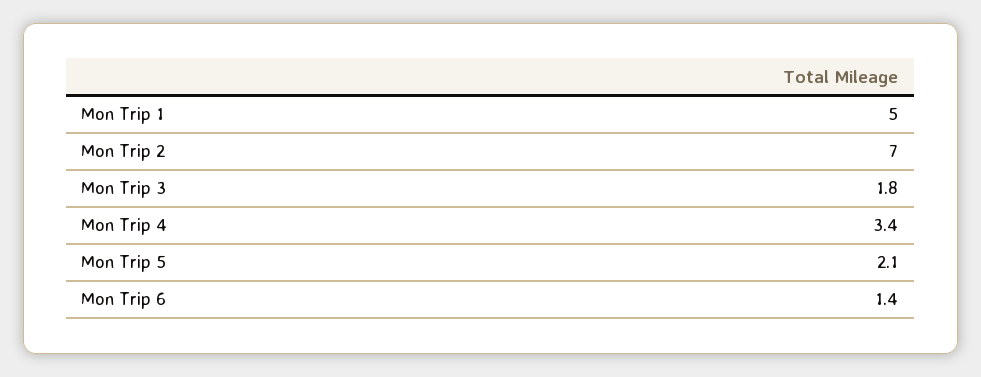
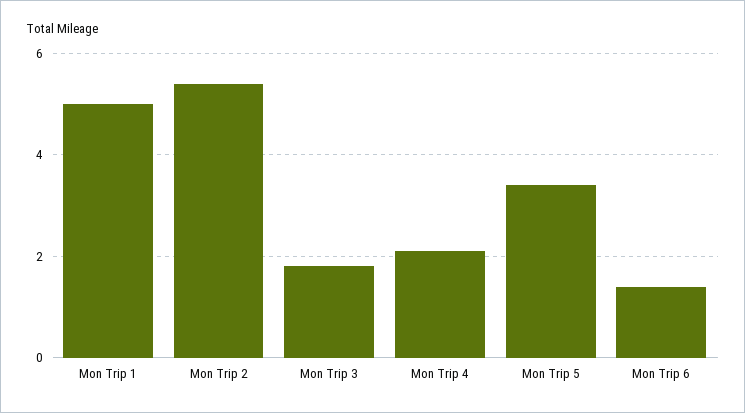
Mon Trip 2: 7 -> 5.5
Mon Trip 4: 3.4 -> 2
Mon Trip 5: 2.1 -> 3.5

